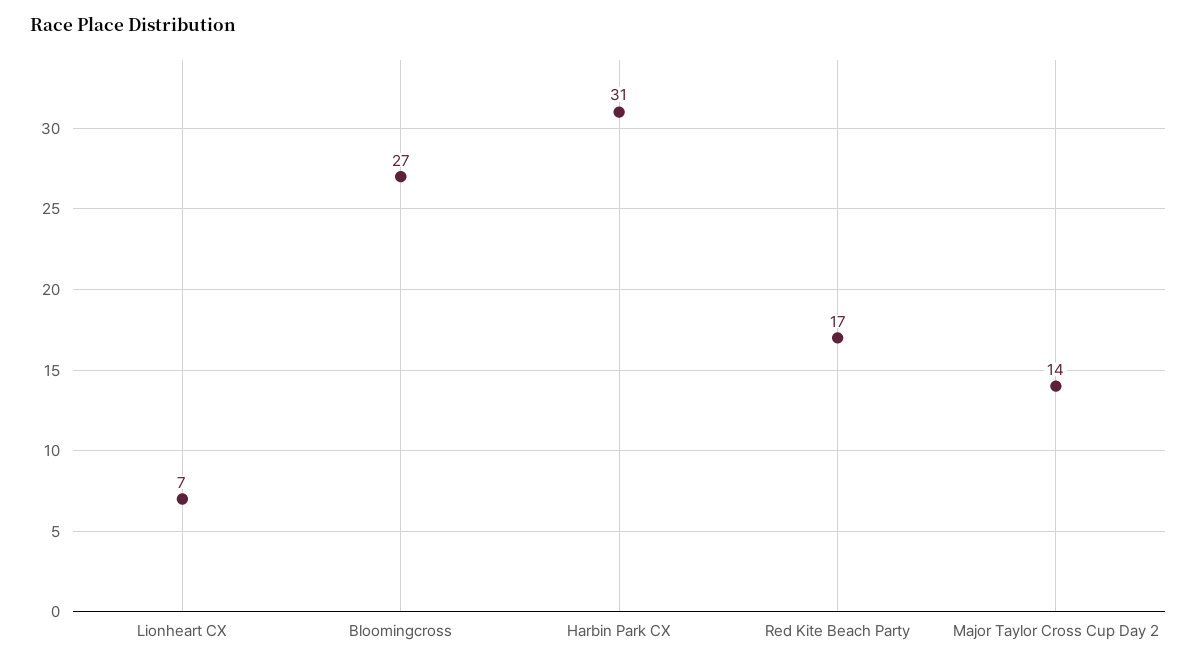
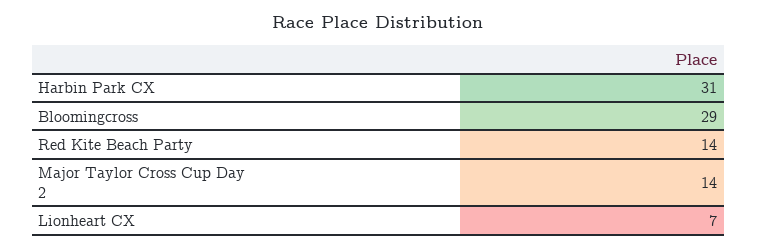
Bloomingcross: 27 -> 29
Red Kite Beach Party: 17 -> 14

